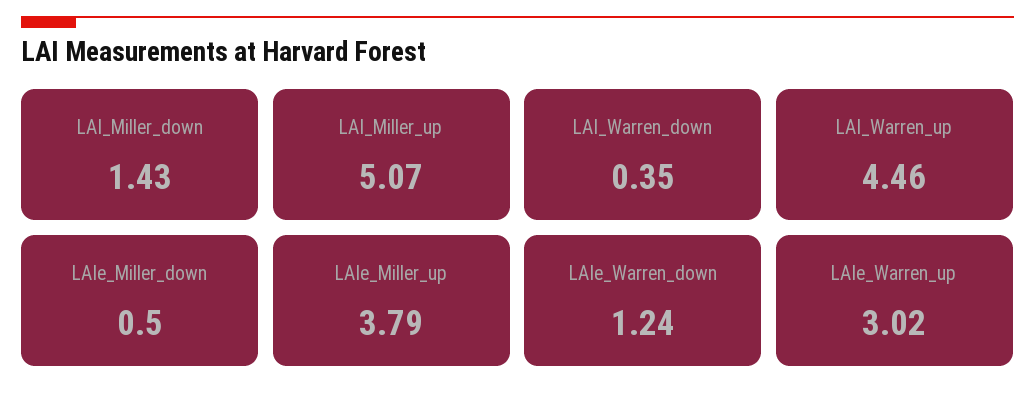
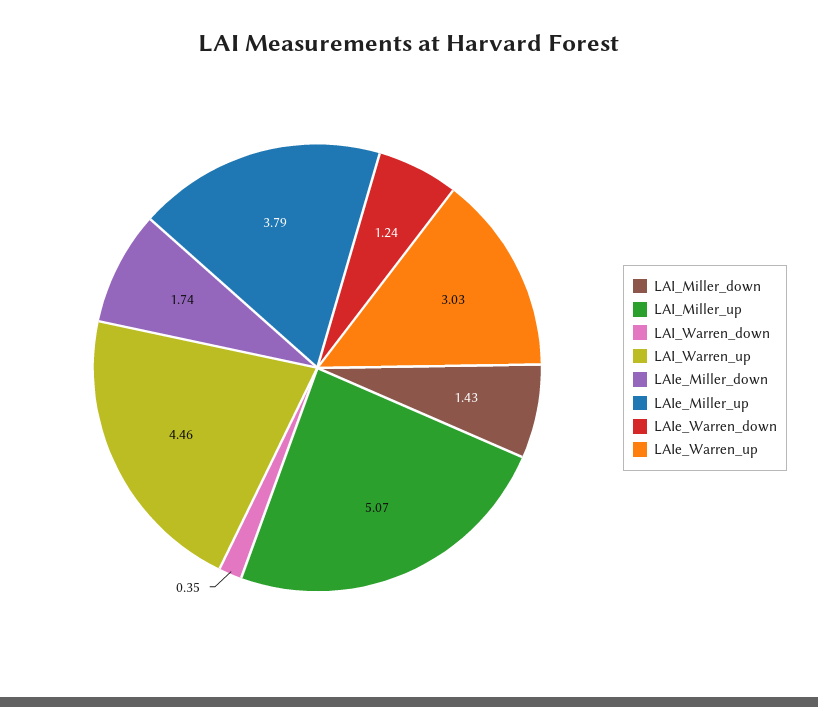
LAIe_Miller_down: 0.5 -> 1.74
LAIe_Warren_up: 3.02 -> 3.03

